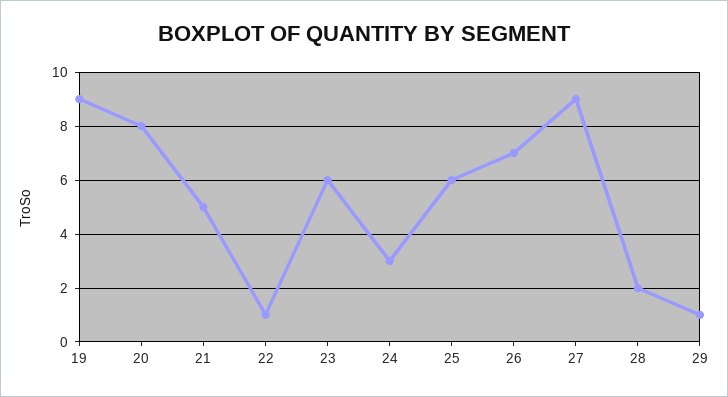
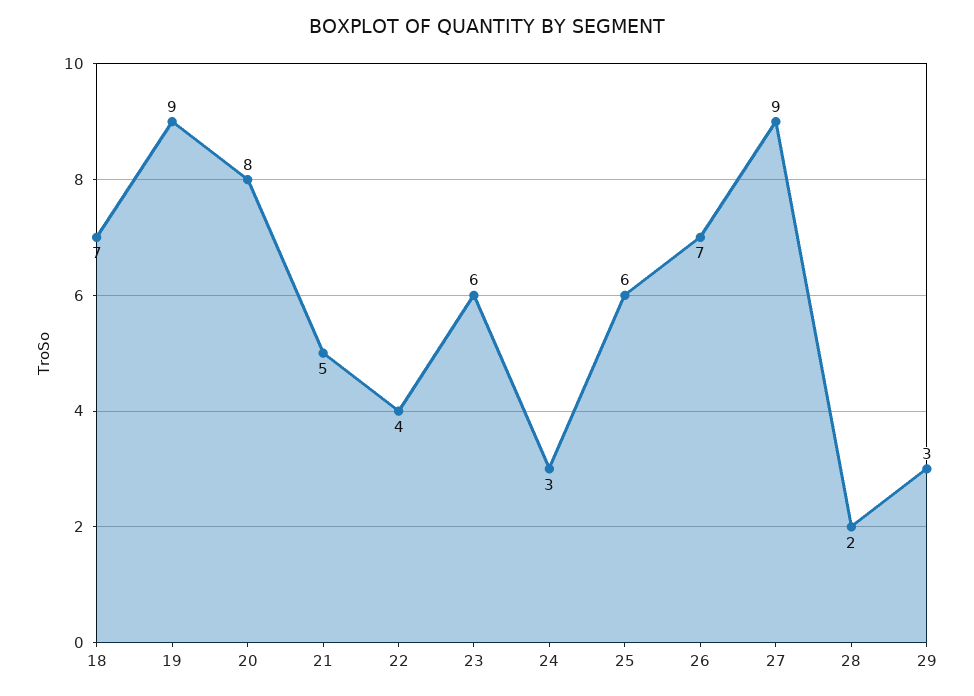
22: 1 -> 4
29: 1 -> 3
18: none -> 7

